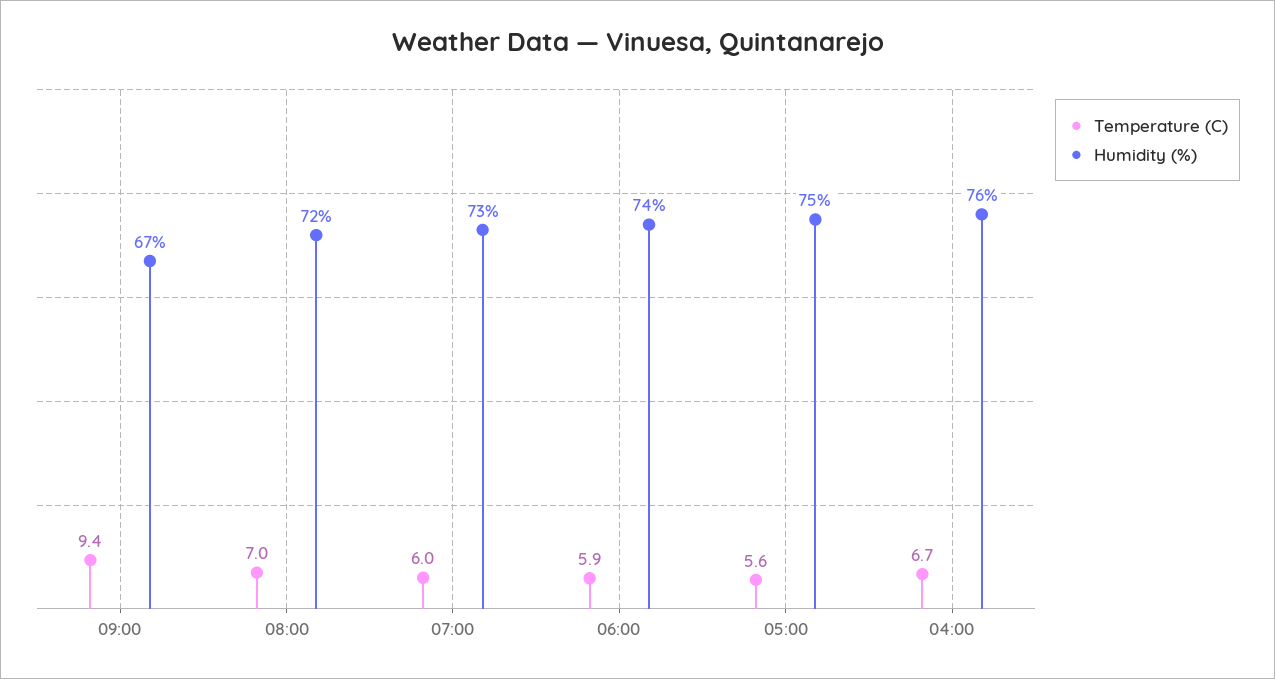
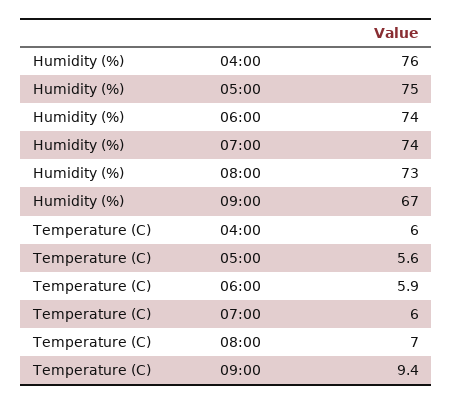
Humidity (%), 08:00: 72 -> 73
Humidity (%), 07:00: 73 -> 74
Temperature (C), 04:00: 6.7 -> 6

